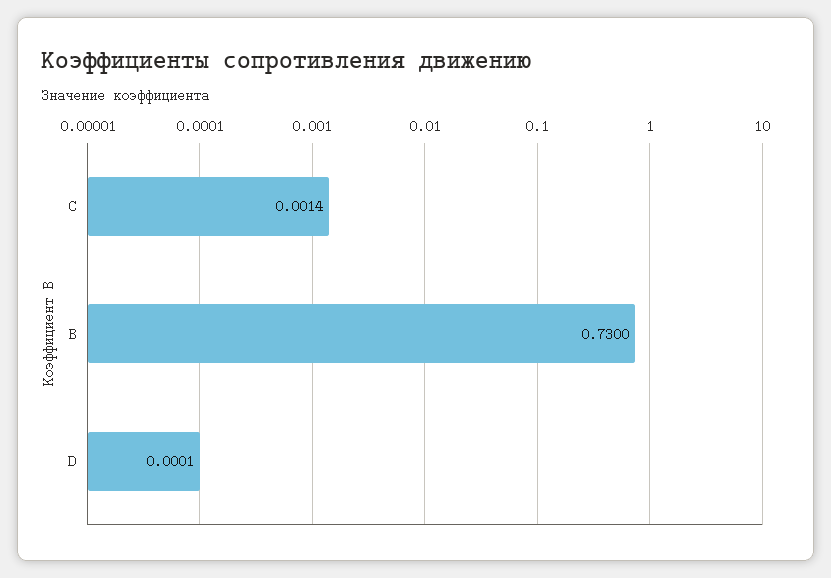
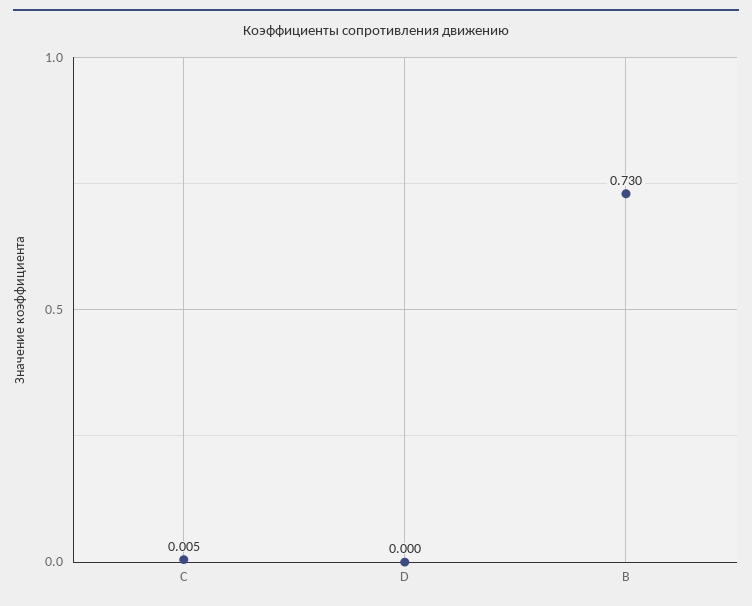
C: 0.0014 -> 0.005

